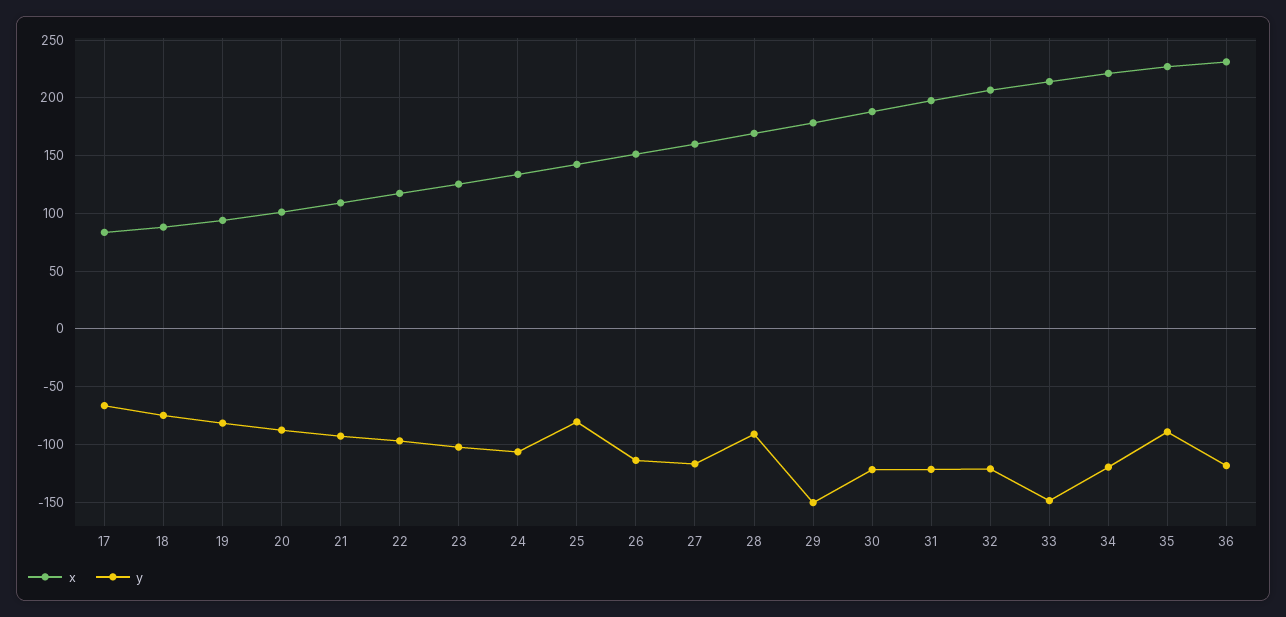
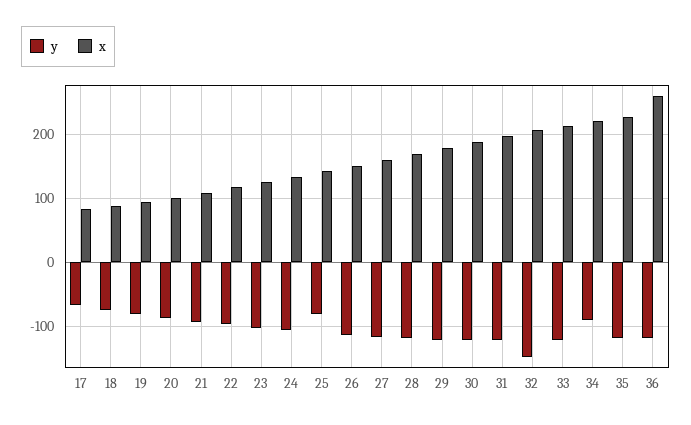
y, 28: -90 -> -120
y, 29: -150 -> -120
y, 32: -120 -> -150
y, 33: -150 -> -120
y, 34: -120 -> -90
y, 35: -90 -> -120
x, 36: 230 -> 260

